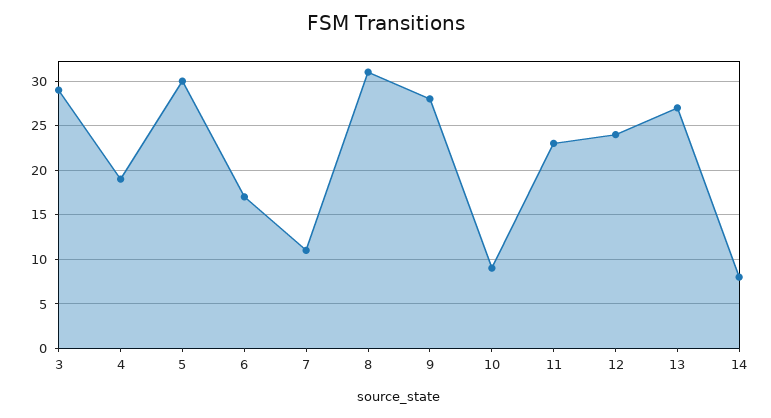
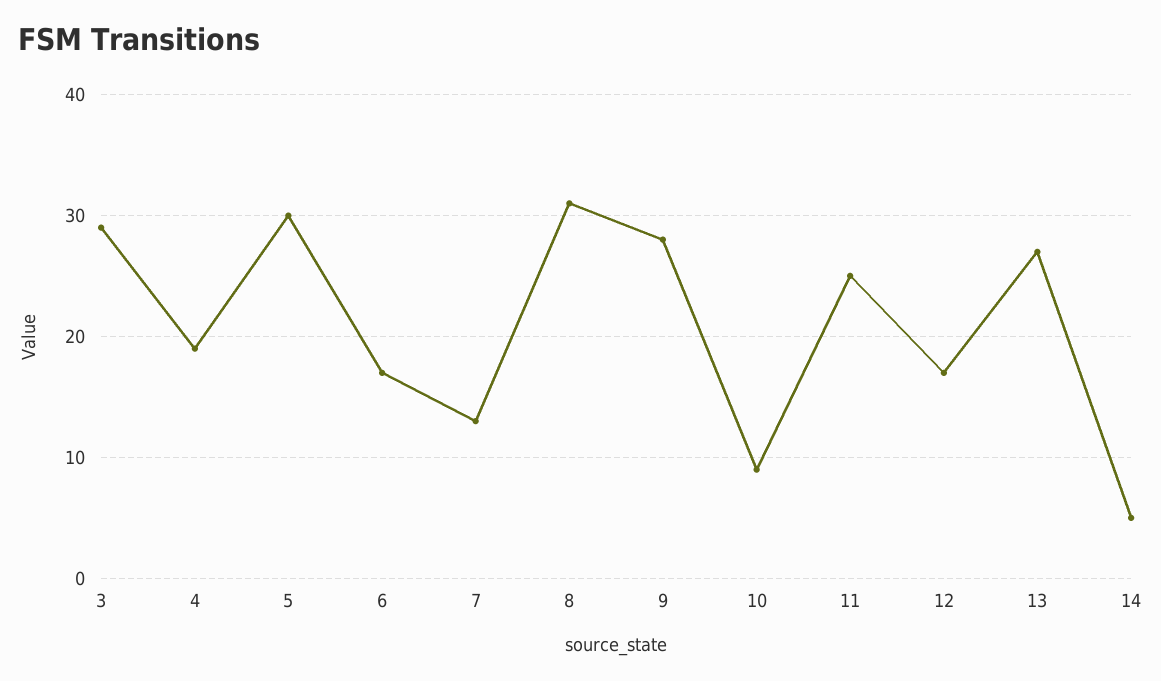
7: 11 -> 13
11: 23 -> 25
12: 24 -> 17
14: 8 -> 5

